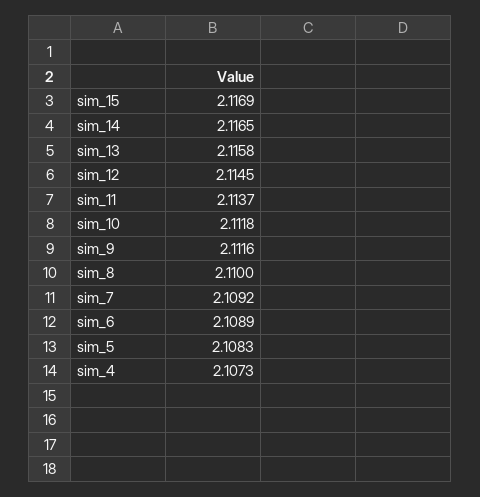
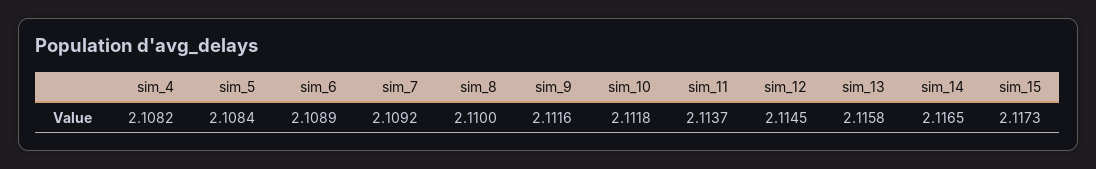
sim_15: 2.1169 -> 2.1173
sim_5: 2.1083 -> 2.1084
sim_4: 2.1073 -> 2.1082

